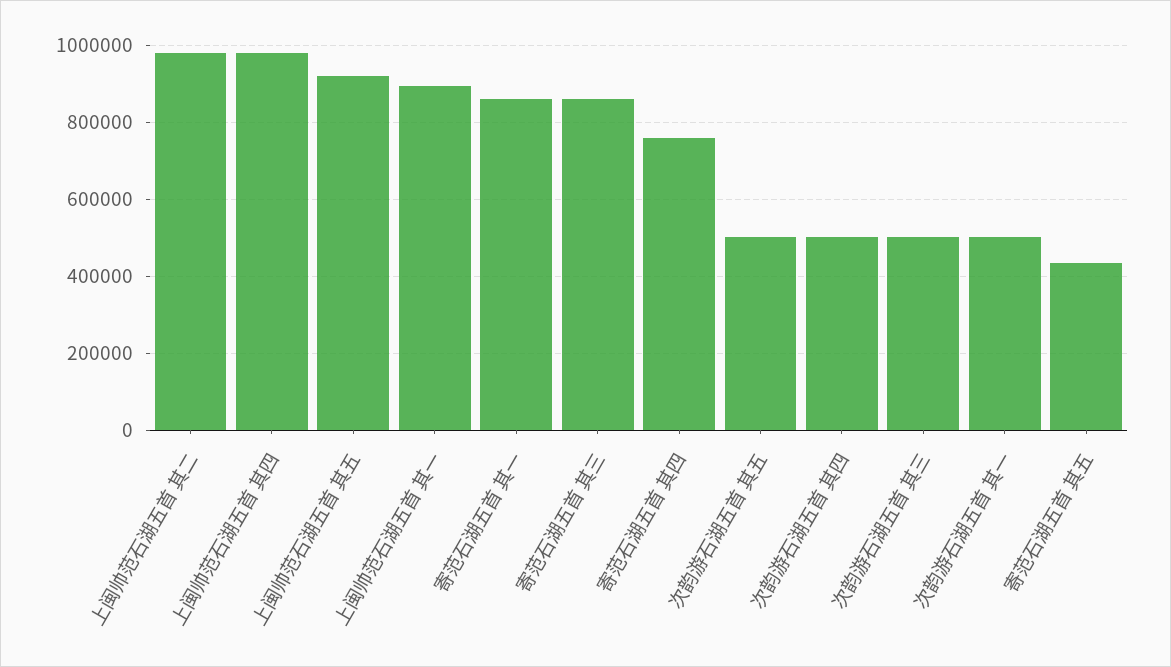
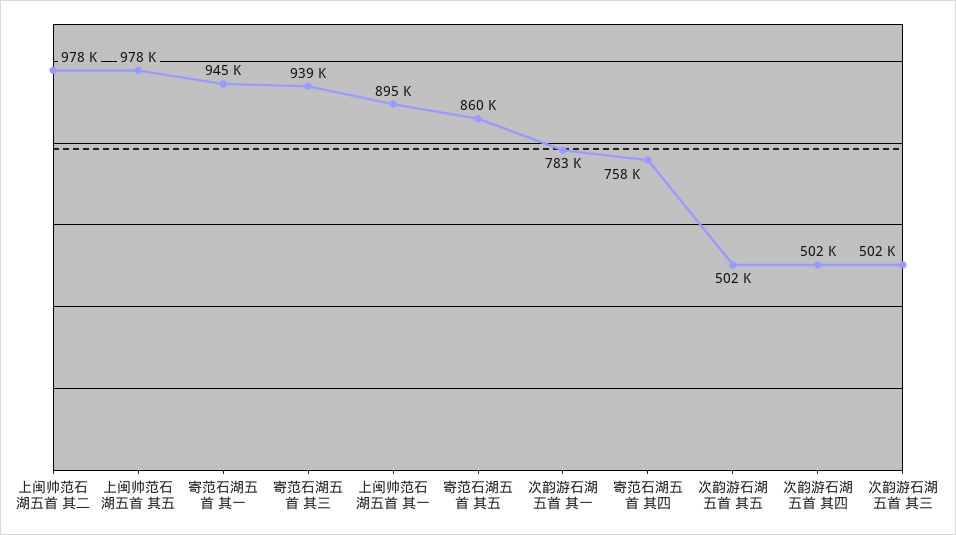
上闽帅范石湖五首 其四: 980000 -> none
上闽帅范石湖五首 其五: 920000 -> 978000
寄范石湖五首 其一: 860000 -> 945000
寄范石湖五首 其三: 860000 -> 939000
次韵游石湖五首 其一: 500000 -> 783000
寄范石湖五首 其五: 440000 -> 860000

